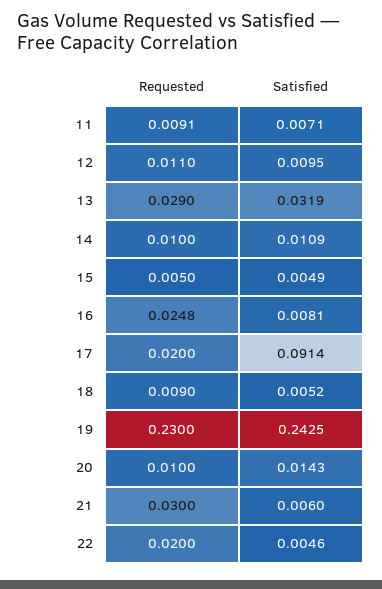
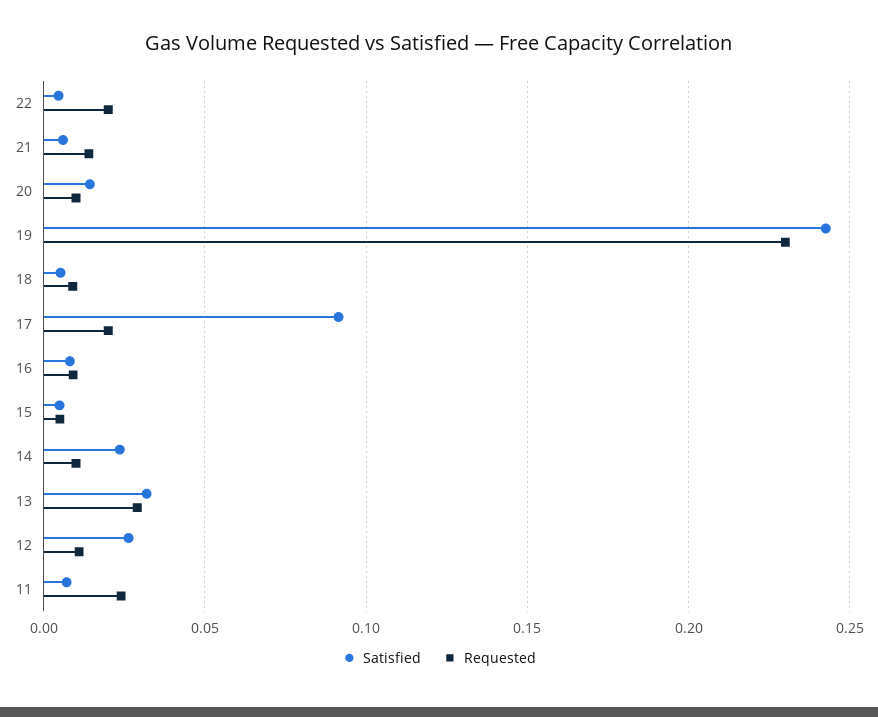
Requested, 11: 0.0091 -> 0.025
Satisfied, 12: 0.0095 -> 0.025
Satisfied, 14: 0.0109 -> 0.025
Requested, 16: 0.0248 -> 0.01
Requested, 21: 0.03 -> 0.015

